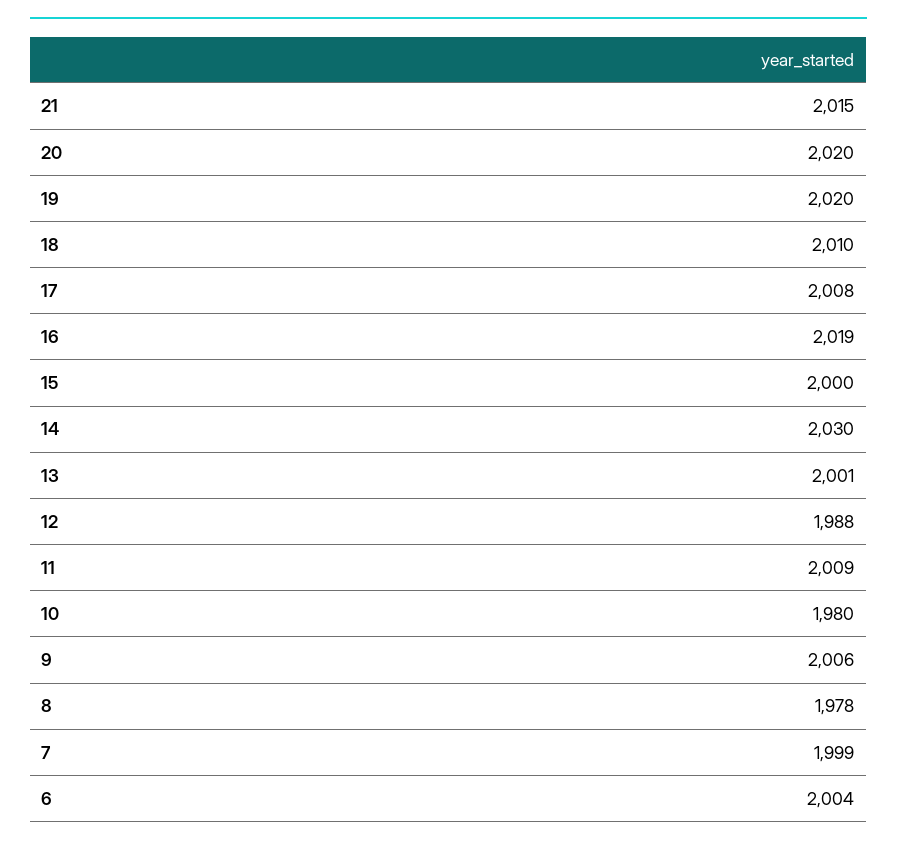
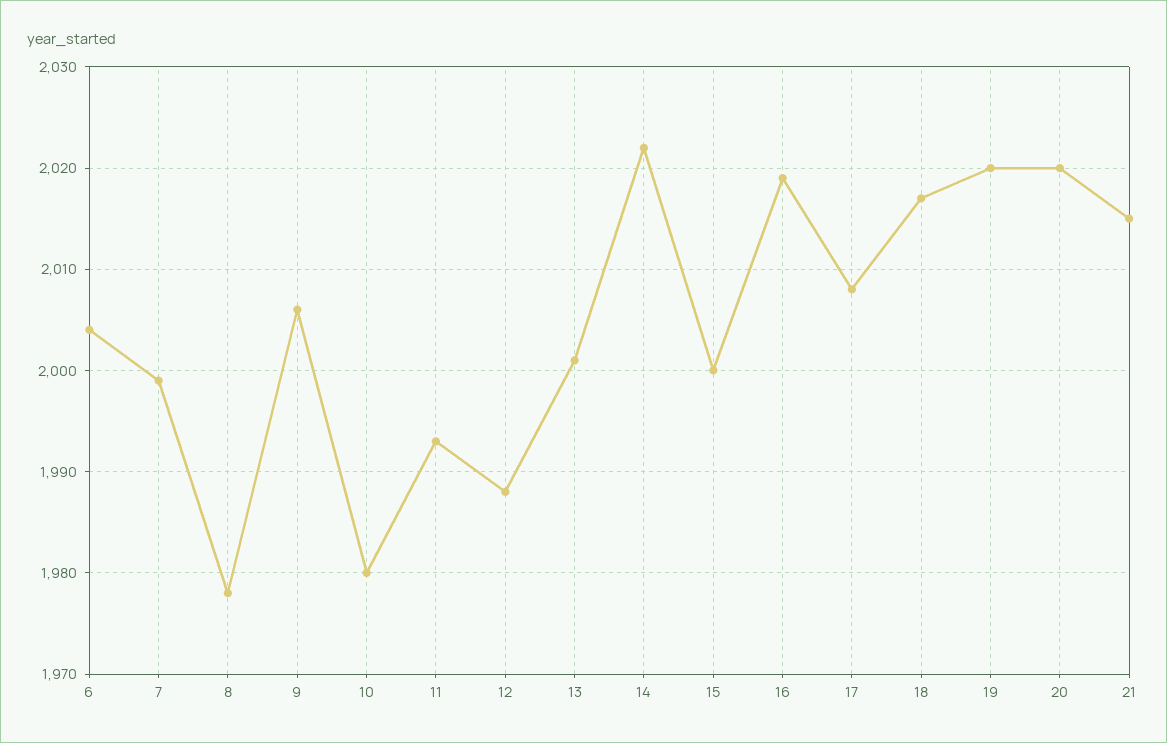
18: 2010 -> 2017
14: 2030 -> 2022
11: 2009 -> 1993

